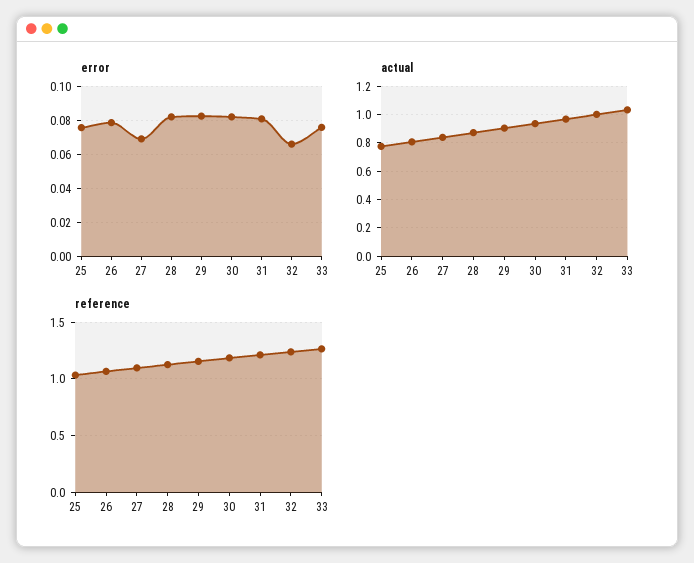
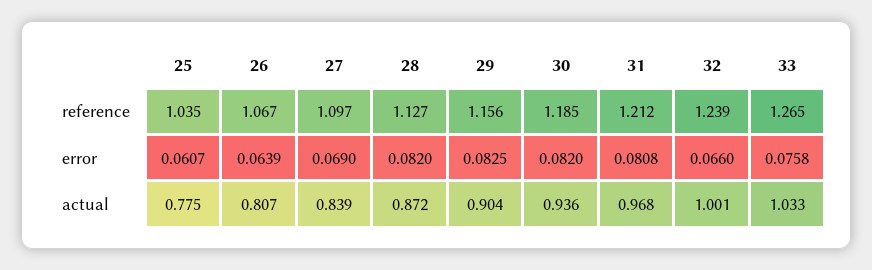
error, 25: 0.075 -> 0.0607
error, 26: 0.08 -> 0.0639

